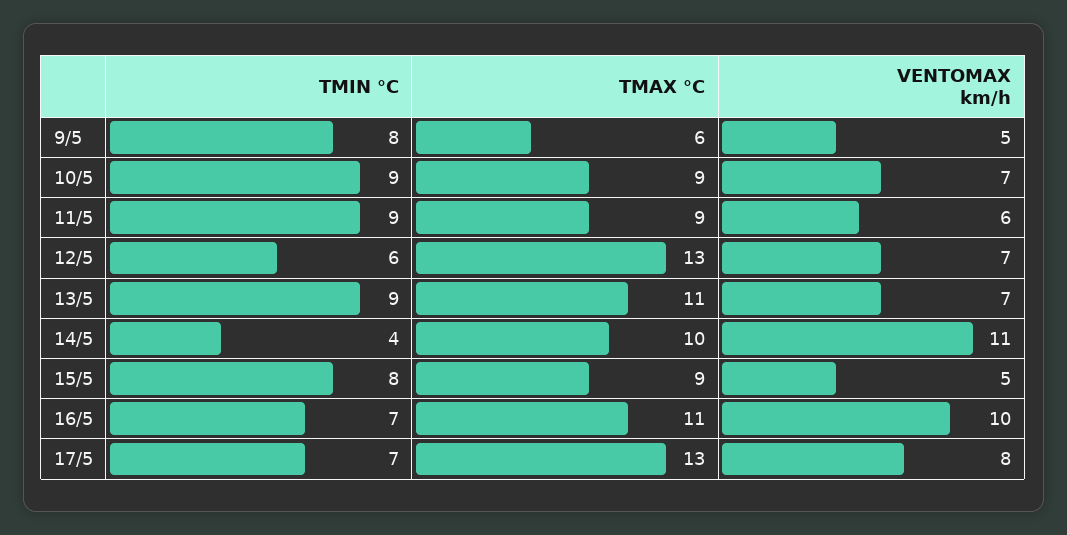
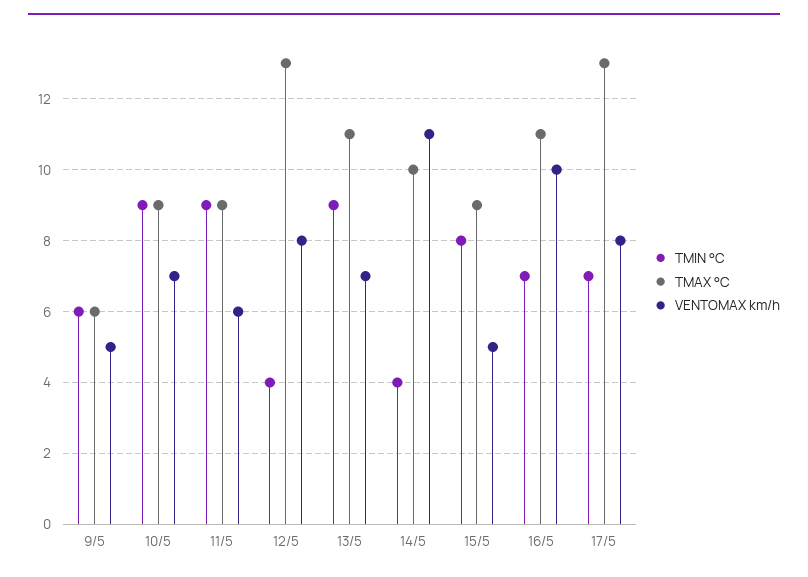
TMIN °C, 9/5: 8 -> 6
TMIN °C, 12/5: 6 -> 4
VENTOMAX km/h, 12/5: 7 -> 8

